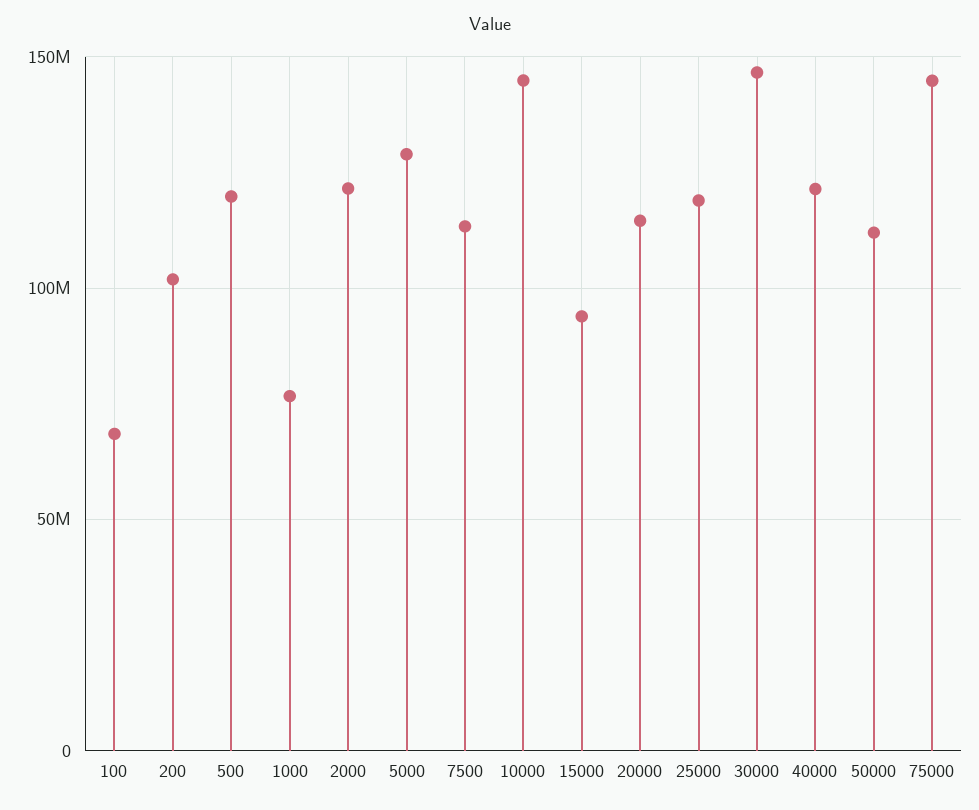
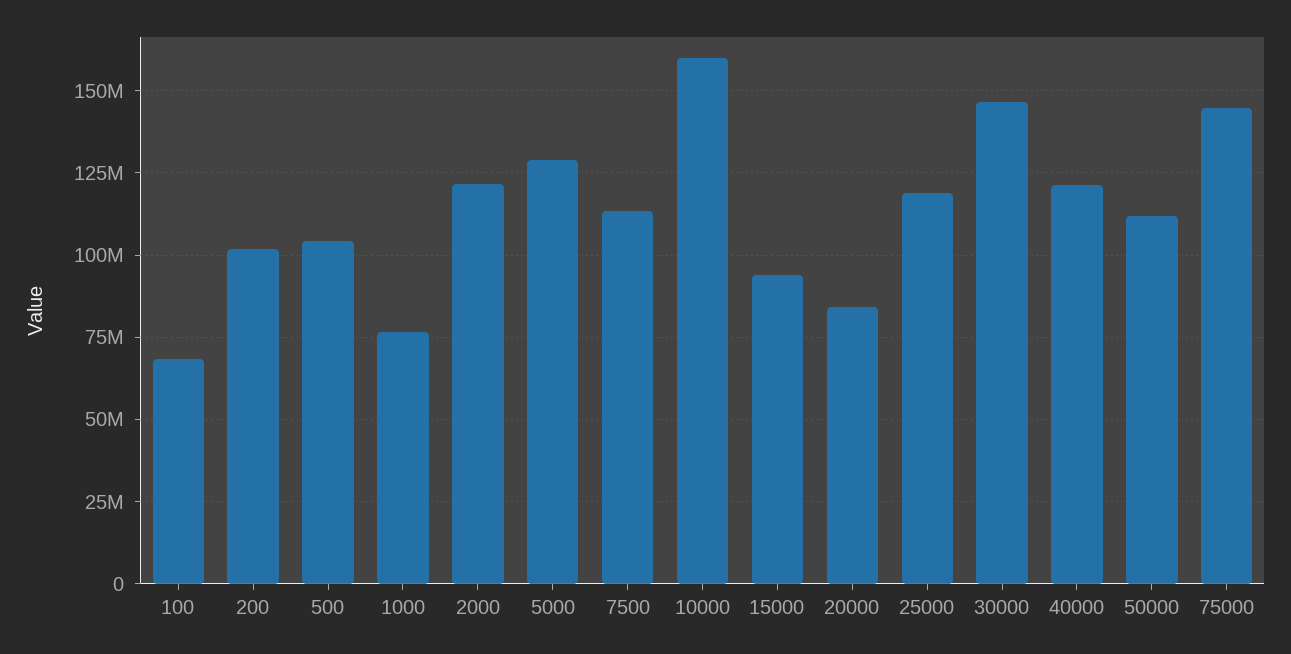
500: 120000000 -> 105000000
10000: 145000000 -> 160000000
20000: 115000000 -> 85000000

